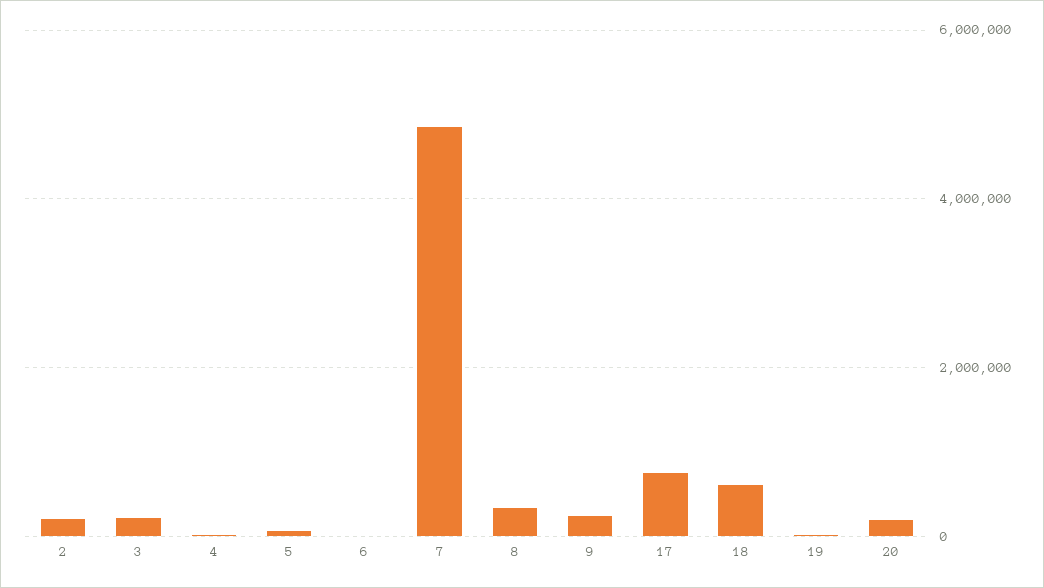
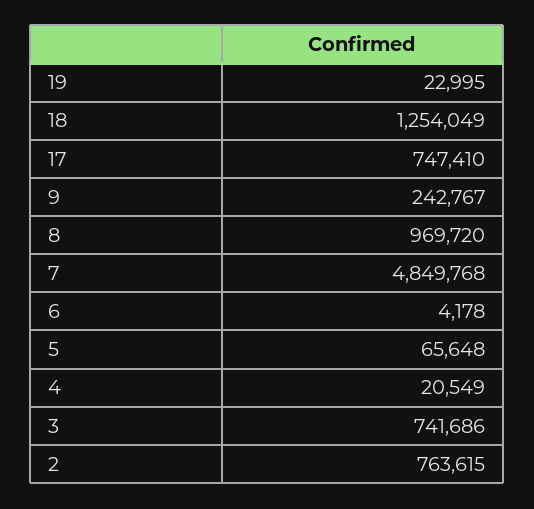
2: 200000 -> 763615
3: 200000 -> 741686
8: 400000 -> 969720
18: 600000 -> 1254049
20: 200000 -> none

